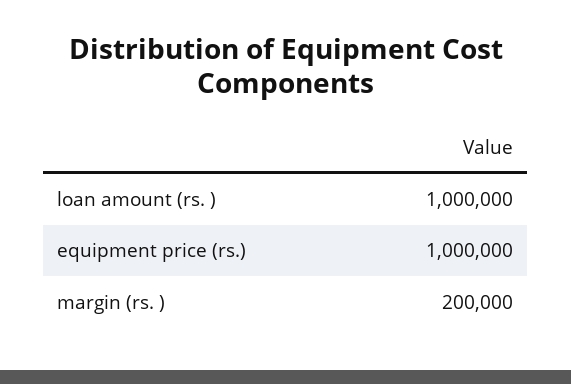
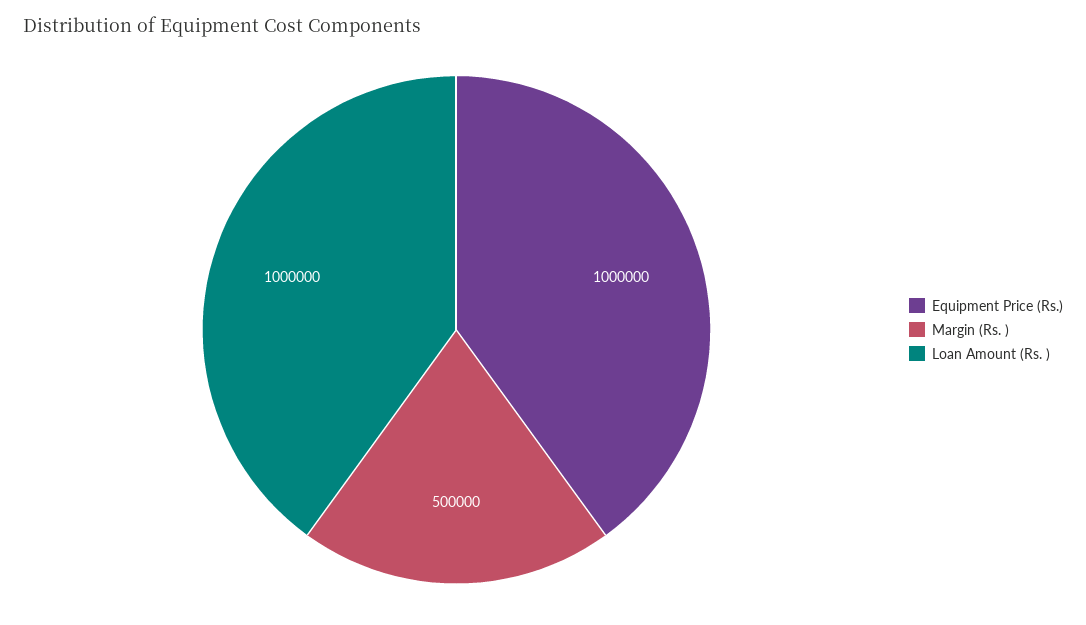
margin (rs. ): 200000 -> 500000

